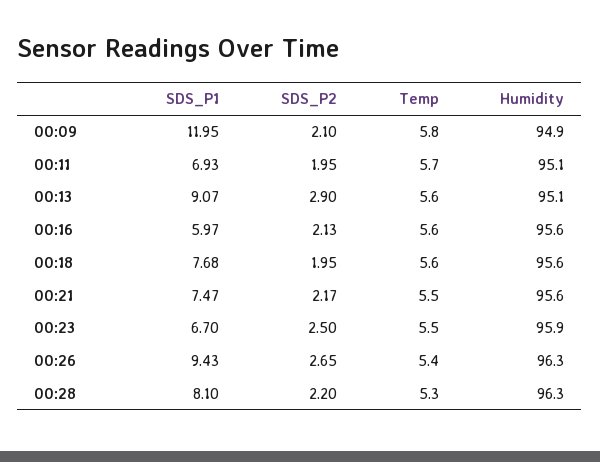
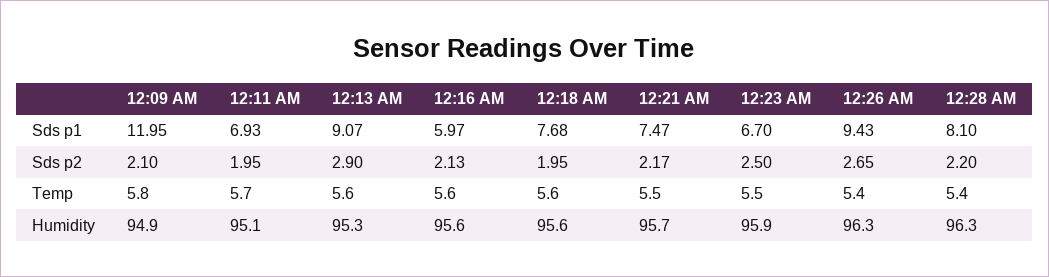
Humidity, 00:13: 95.1 -> 95.3
Humidity, 00:21: 95.6 -> 95.7
Temp, 00:28: 5.3 -> 5.4

